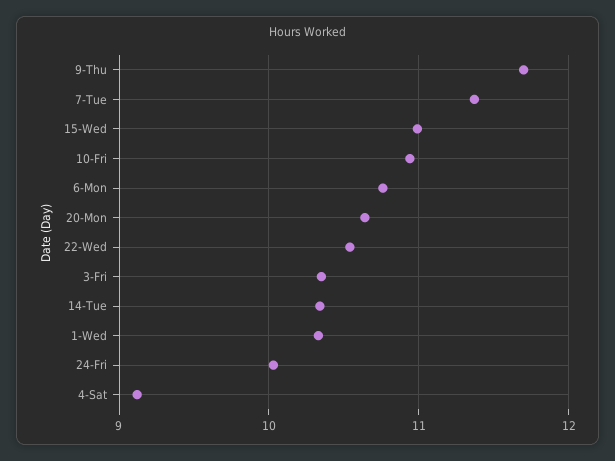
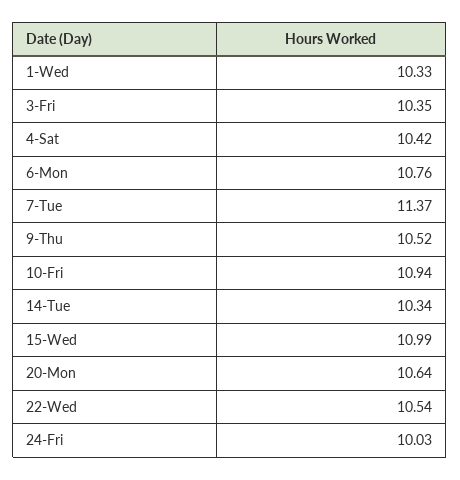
9-Thu: 11.7 -> 10.52
4-Sat: 9.1 -> 10.42

